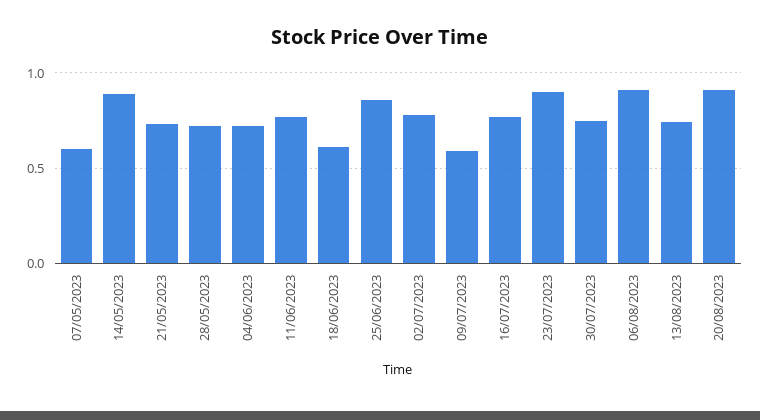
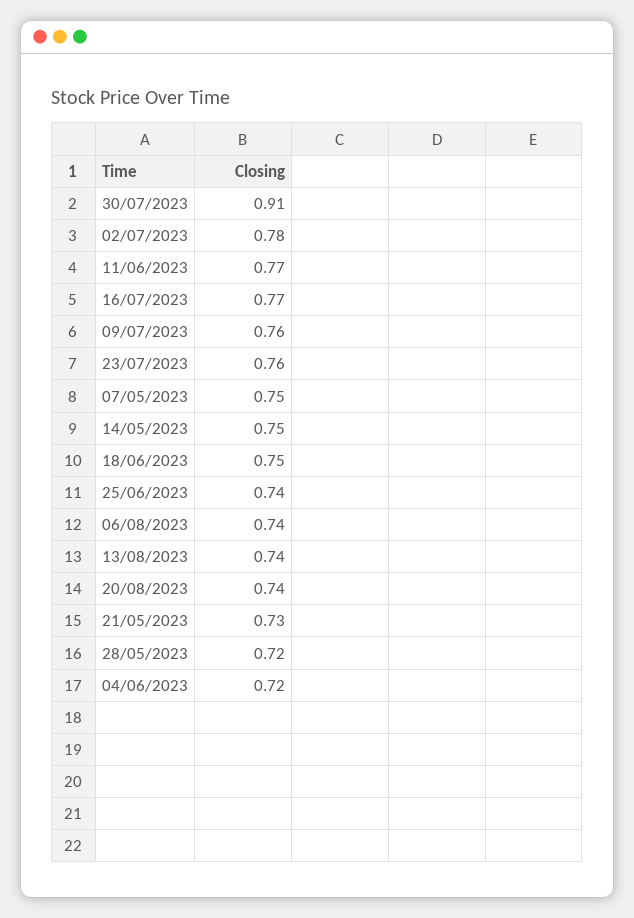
07/05/2023: 0.6 -> 0.75
14/05/2023: 0.9 -> 0.75
18/06/2023: 0.6 -> 0.75
25/06/2023: 0.85 -> 0.74
09/07/2023: 0.6 -> 0.76
23/07/2023: 0.9 -> 0.76
30/07/2023: 0.75 -> 0.91
06/08/2023: 0.9 -> 0.74
20/08/2023: 0.9 -> 0.74

